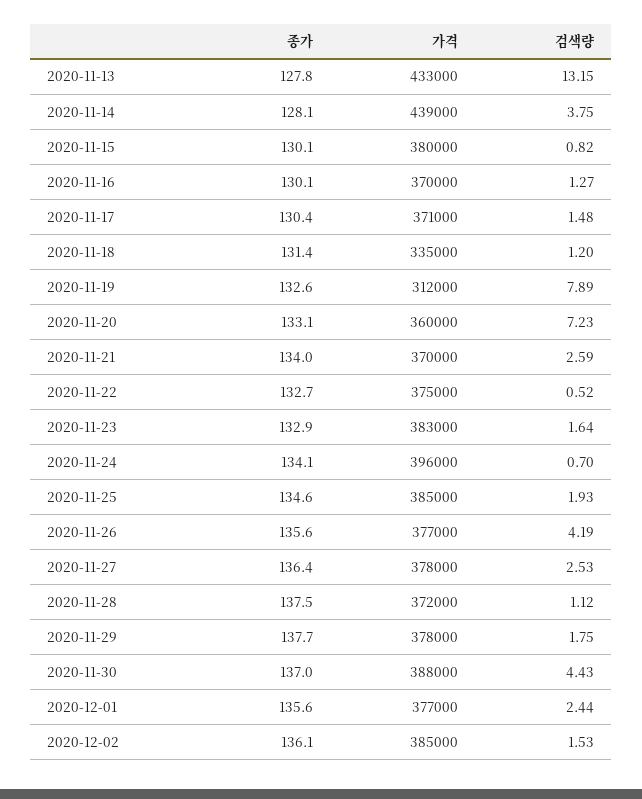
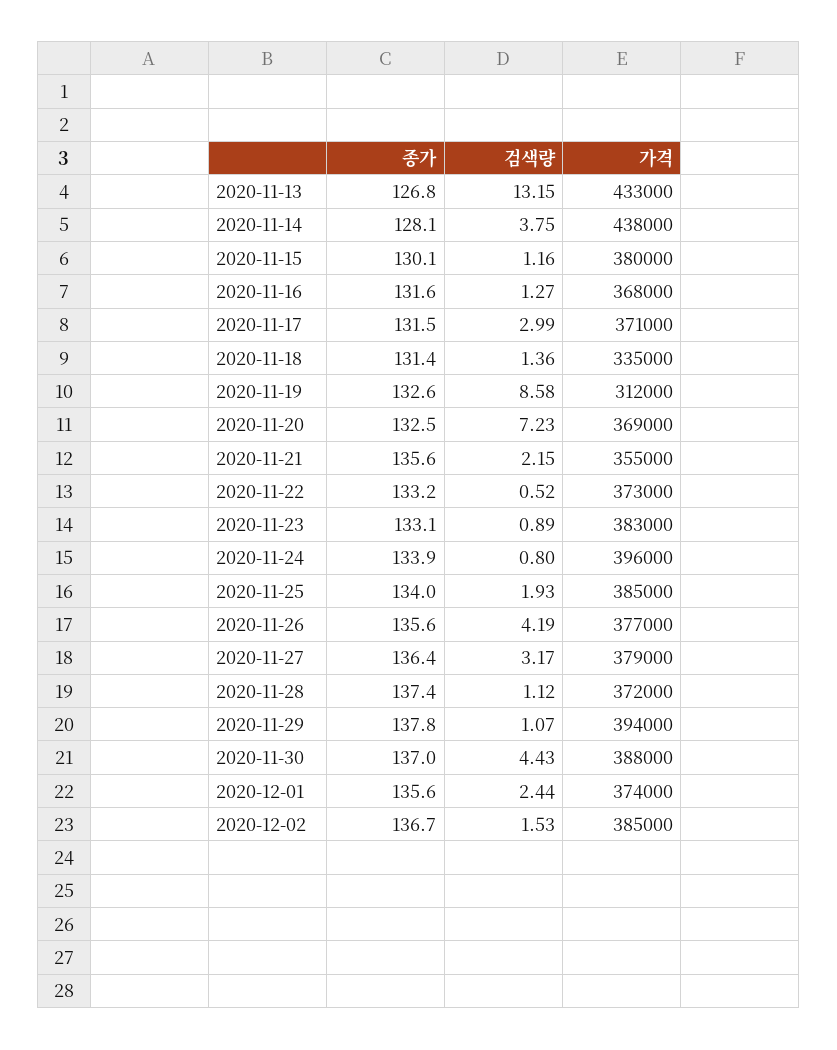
종가, 2020-11-13: 127.8 -> 126.8
가격, 2020-11-14: 439000 -> 438000
검색량, 2020-11-15: 0.82 -> 1.16
종가, 2020-11-16: 130.1 -> 131.6
가격, 2020-11-16: 370000 -> 368000
종가, 2020-11-17: 130.4 -> 131.5
검색량, 2020-11-17: 1.48 -> 2.99
검색량, 2020-11-18: 1.2 -> 1.36
검색량, 2020-11-19: 7.89 -> 8.58
종가, 2020-11-20: 133.1 -> 132.5
가격, 2020-11-20: 360000 -> 369000
종가, 2020-11-21: 134 -> 135.6
가격, 2020-11-21: 370000 -> 355000
검색량, 2020-11-21: 2.59 -> 2.15
종가, 2020-11-22: 132.7 -> 133.2
가격, 2020-11-22: 375000 -> 373000
종가, 2020-11-23: 132.9 -> 133.1
검색량, 2020-11-23: 1.64 -> 0.89
종가, 2020-11-24: 134.1 -> 133.9
검색량, 2020-11-24: 0.7 -> 0.8
종가, 2020-11-25: 134.6 -> 134
가격, 2020-11-27: 378000 -> 379000
검색량, 2020-11-27: 2.53 -> 3.17
종가, 2020-11-28: 137.5 -> 137.4
종가, 2020-11-29: 137.7 -> 137.8
가격, 2020-11-29: 378000 -> 394000
검색량, 2020-11-29: 1.75 -> 1.07
가격, 2020-12-01: 377000 -> 374000
종가, 2020-12-02: 136.1 -> 136.7

